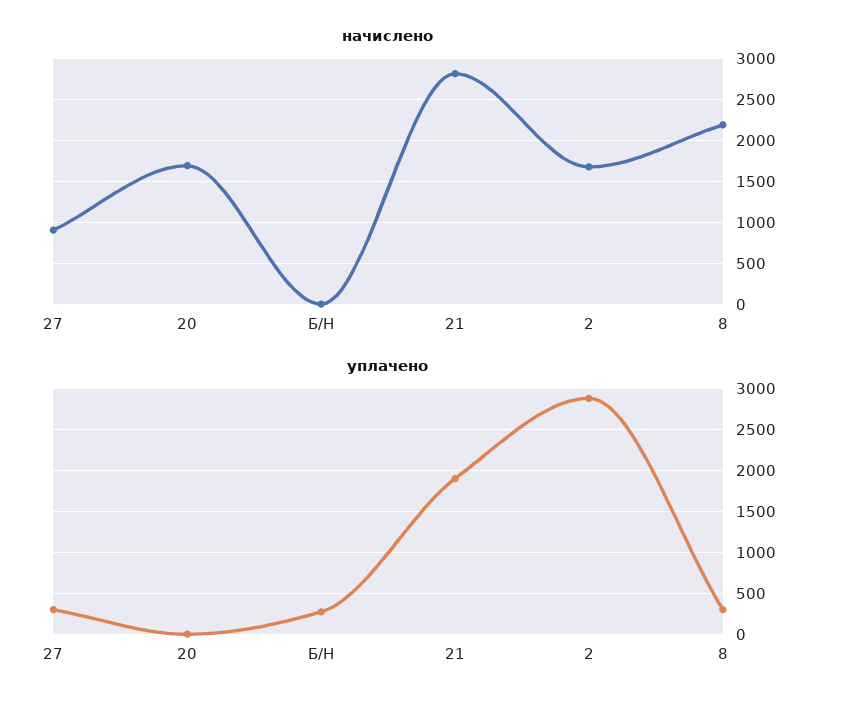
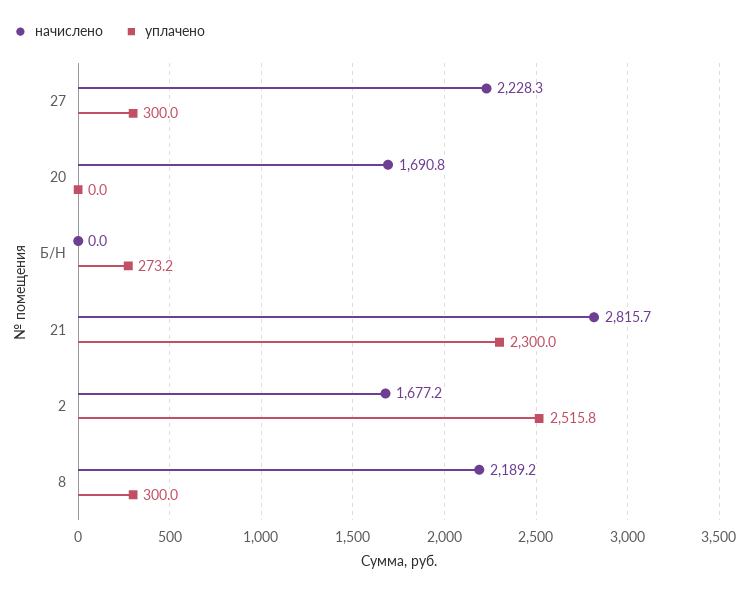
начислено, 27: 900 -> 2228.3
уплачено, 21: 1900 -> 2300
уплачено, 2: 2900 -> 2515.8

